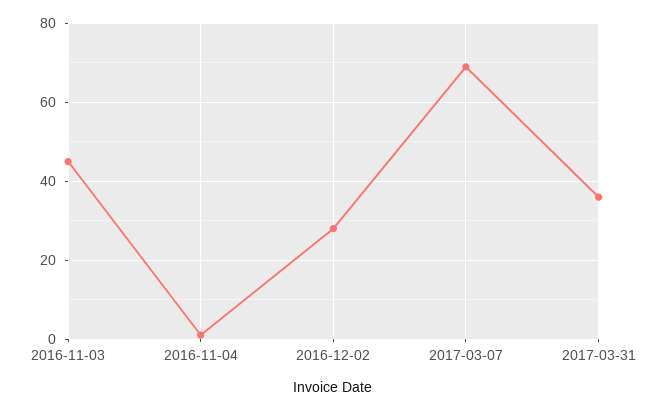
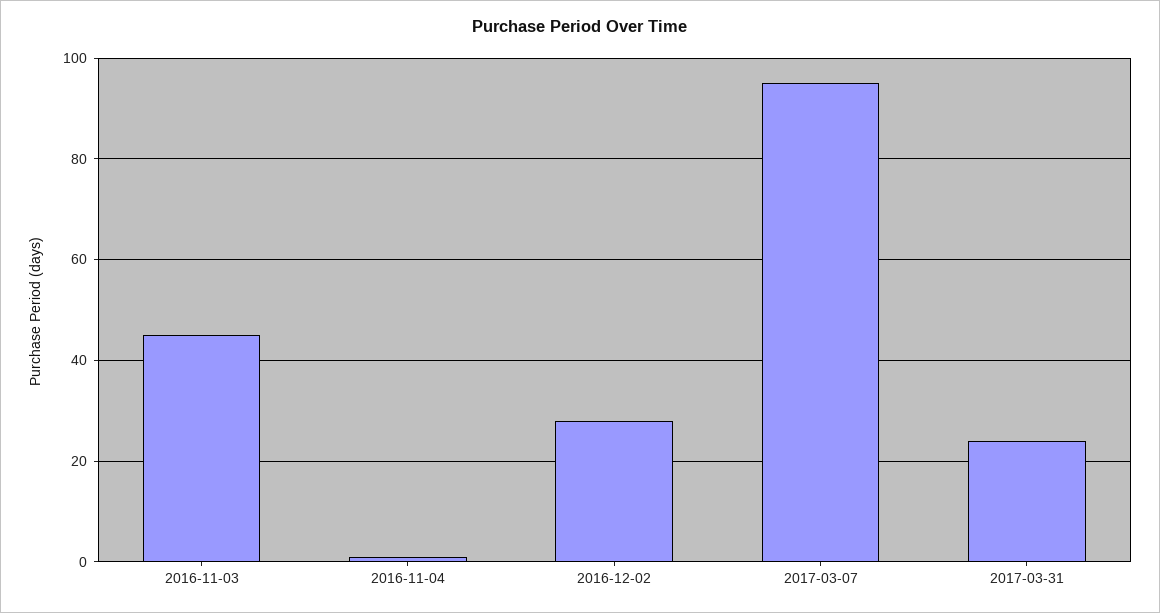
2017-03-07: 70 -> 95
2017-03-31: 35 -> 25

